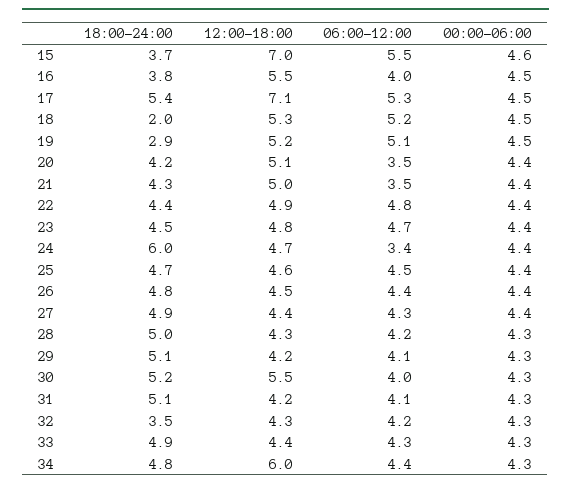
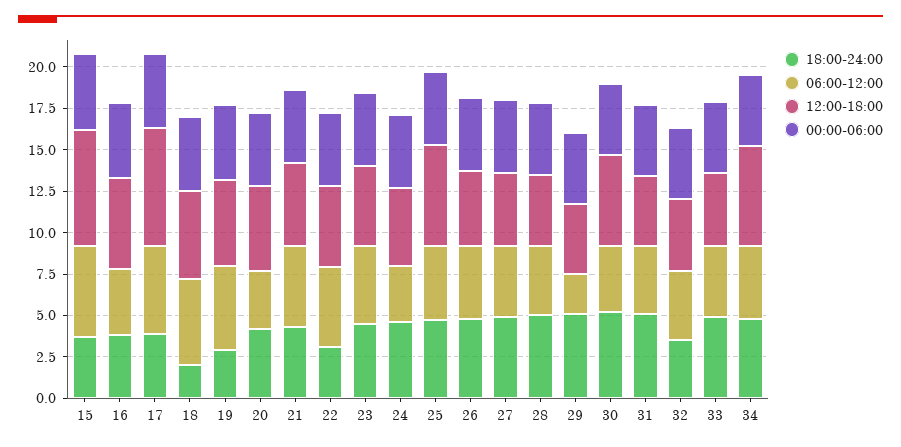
18:00-24:00, 17: 5.4 -> 4
06:00-12:00, 21: 3.5 -> 5
18:00-24:00, 22: 4.4 -> 3
18:00-24:00, 24: 6 -> 4.5
12:00-18:00, 25: 4.6 -> 6
06:00-12:00, 29: 4.1 -> 2.5

